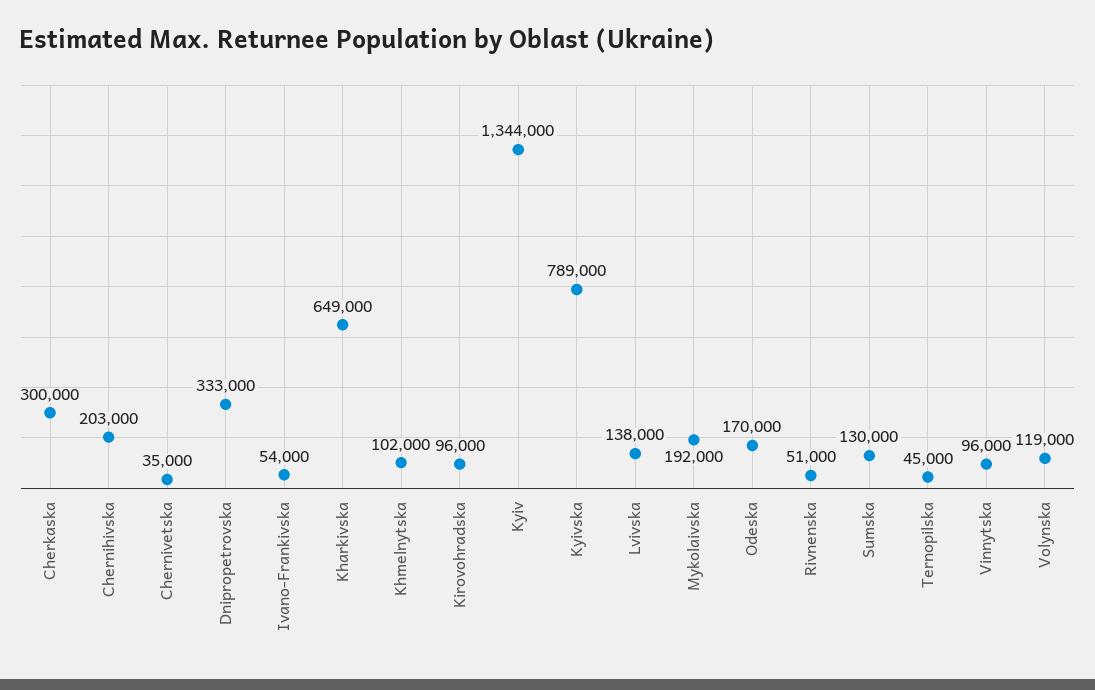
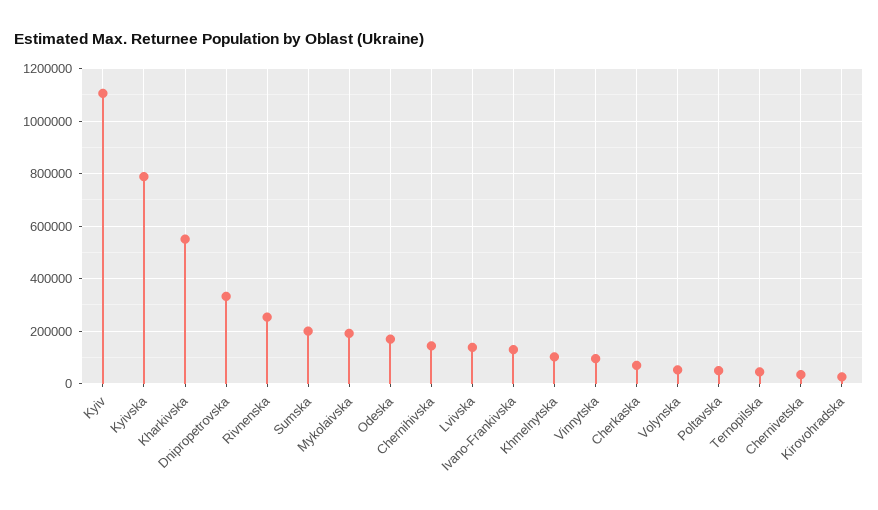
Cherkaska: 300000 -> 75000
Chernihivska: 203000 -> 150000
Ivano-Frankivska: 54000 -> 125000
Kharkivska: 649000 -> 550000
Kirovohradska: 96000 -> 25000
Kyiv: 1344000 -> 1100000
Rivnenska: 51000 -> 250000
Sumska: 130000 -> 200000
Volynska: 119000 -> 50000
Poltavska: none -> 50000

